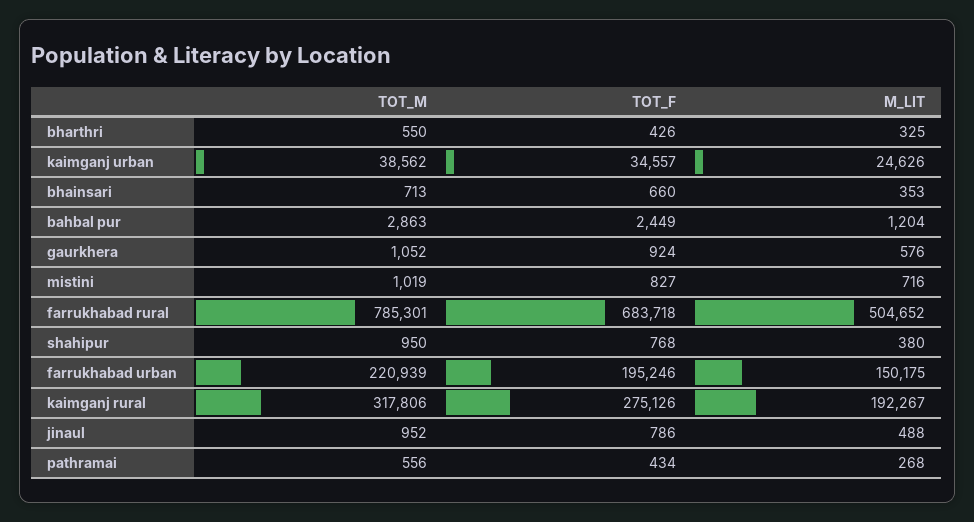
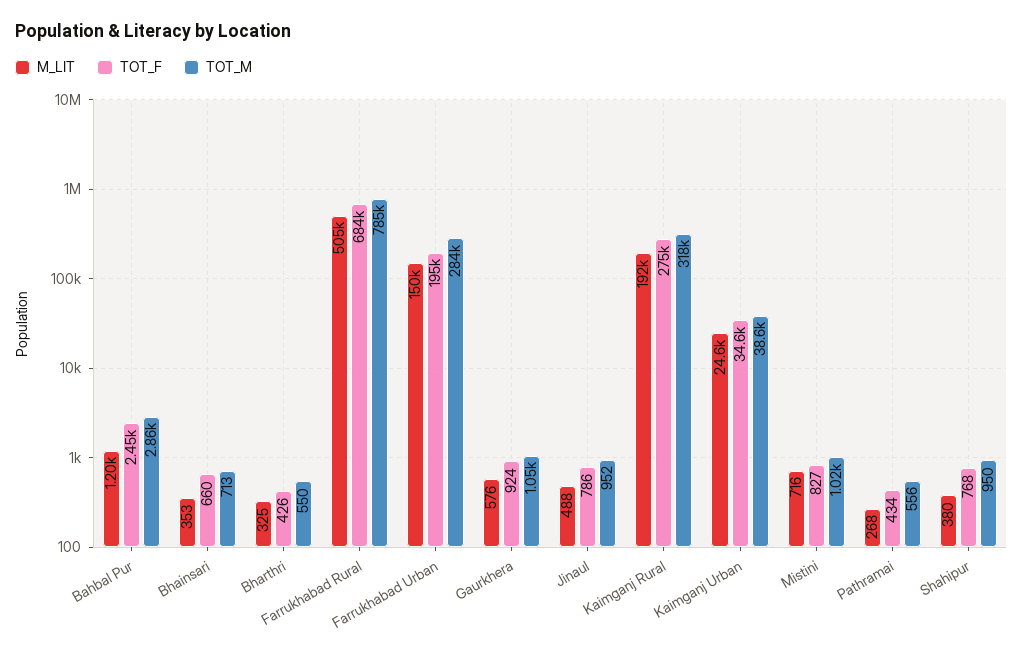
TOT_M, farrukhabad urban: 220939 -> 284000

